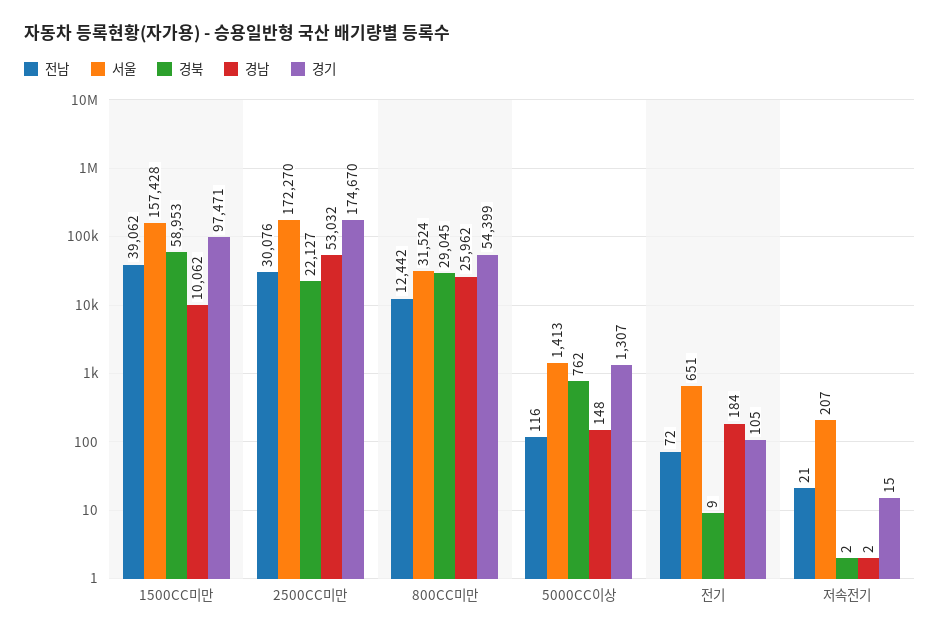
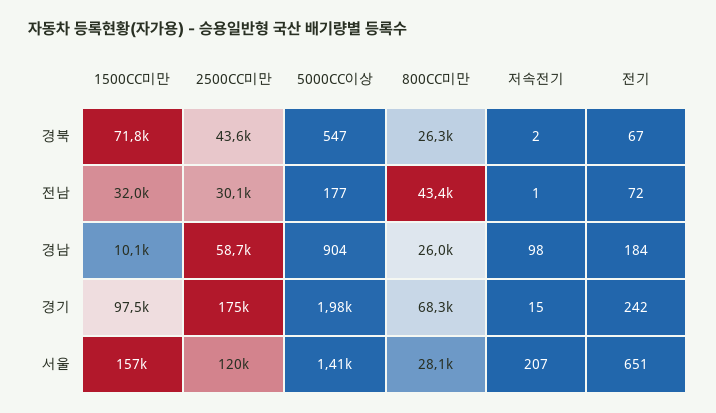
전남, 1500CC미만: 39062 -> 32000
경북, 1500CC미만: 58953 -> 71800
서울, 2500CC미만: 172270 -> 120000
경북, 2500CC미만: 22127 -> 43600
경남, 2500CC미만: 53032 -> 58700
전남, 800CC미만: 12442 -> 43400
서울, 800CC미만: 31524 -> 28100
경북, 800CC미만: 29045 -> 26300
경기, 800CC미만: 54399 -> 68300
전남, 5000CC이상: 116 -> 177
경북, 5000CC이상: 762 -> 547
경남, 5000CC이상: 148 -> 904
경기, 5000CC이상: 1307 -> 1980
경북, 전기: 9 -> 67
경기, 전기: 105 -> 242
전남, 저속전기: 21 -> 1
경남, 저속전기: 2 -> 98

